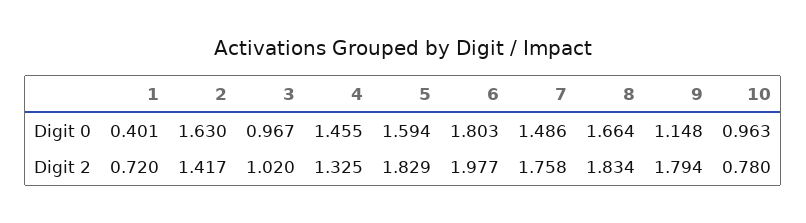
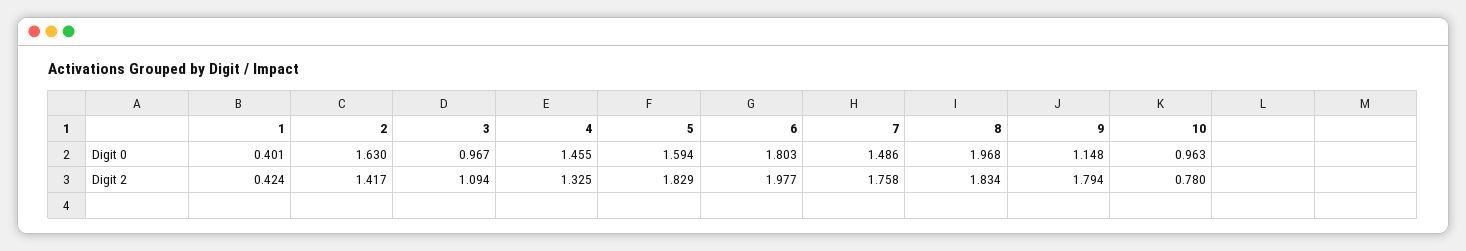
8, Digit 0: 1.664 -> 1.968
1, Digit 2: 0.72 -> 0.424
3, Digit 2: 1.02 -> 1.094

